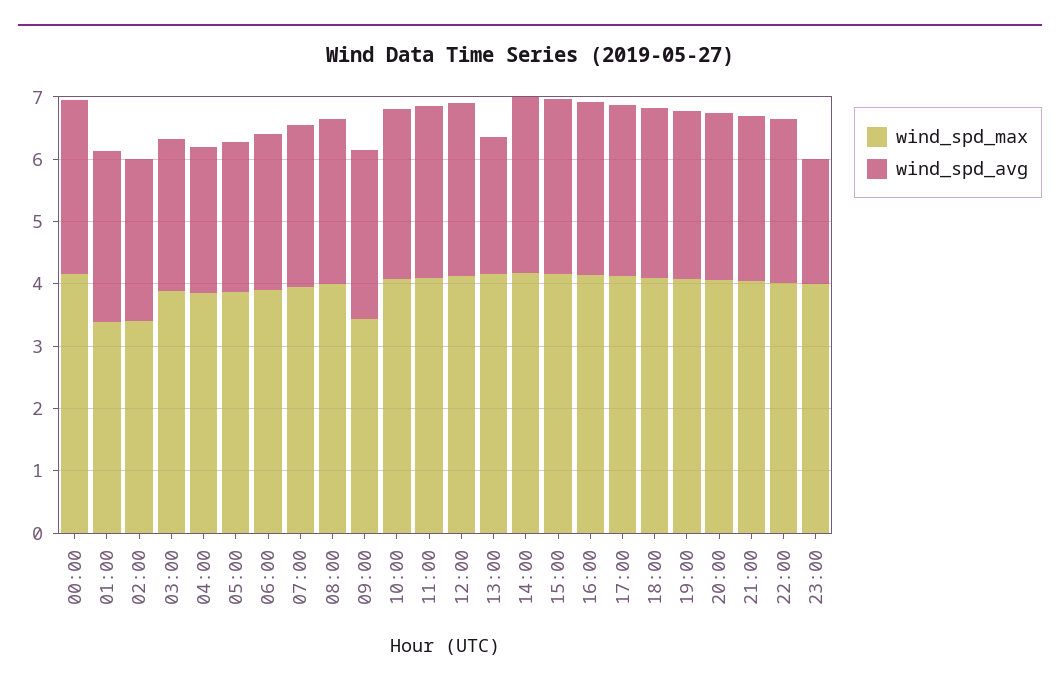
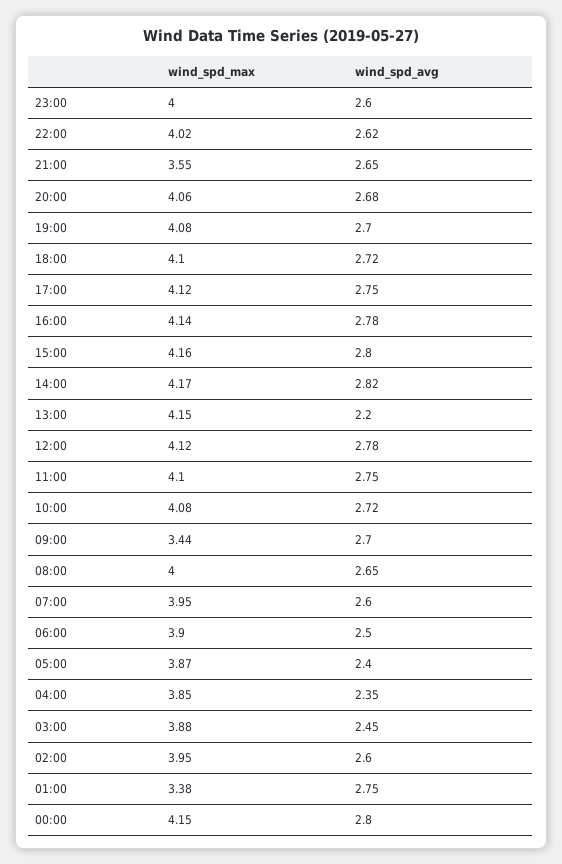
wind_spd_max, 02:00: 3.4 -> 3.95
wind_spd_max, 21:00: 4 -> 3.55
wind_spd_avg, 23:00: 2 -> 2.6

